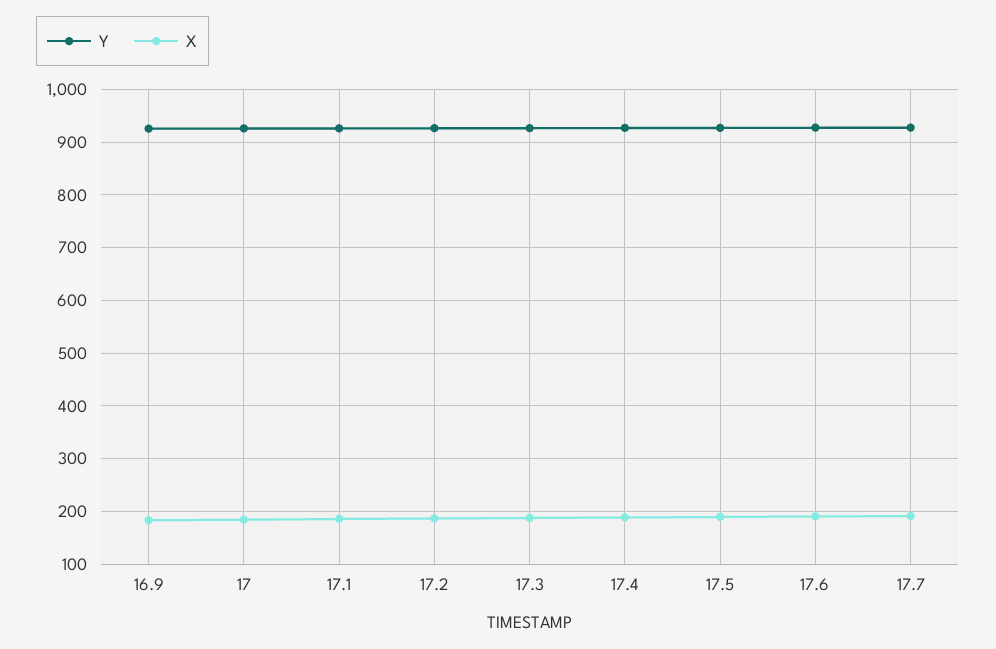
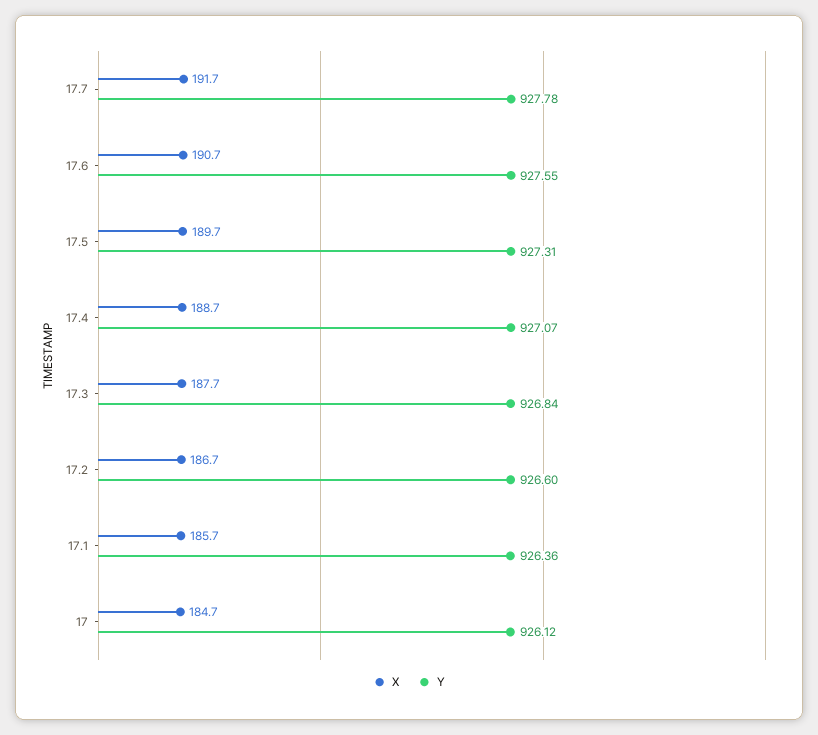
Y, 16.9: 920 -> none
X, 16.9: 180 -> none

